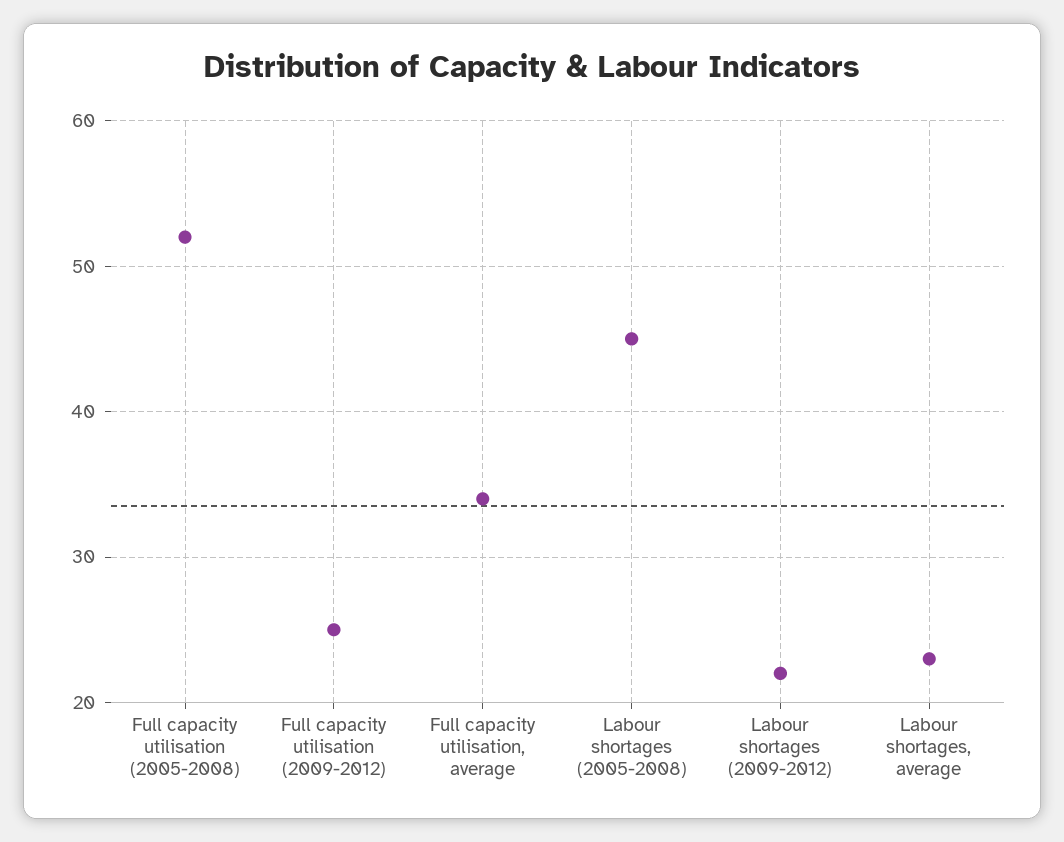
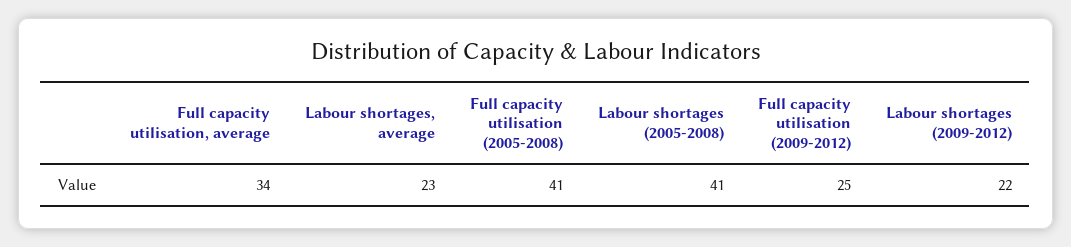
Full capacity utilisation (2005-2008): 52 -> 41
Labour shortages (2005-2008): 45 -> 41

